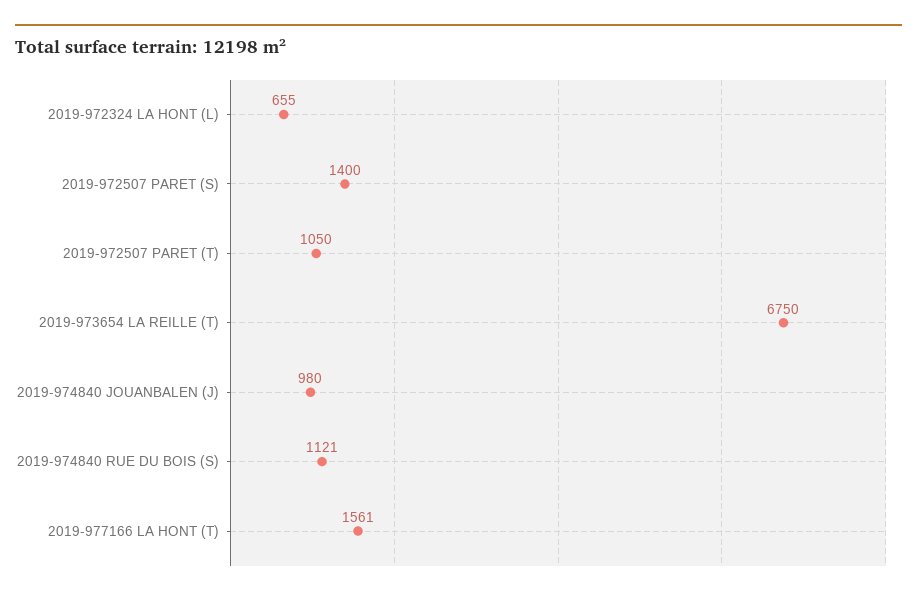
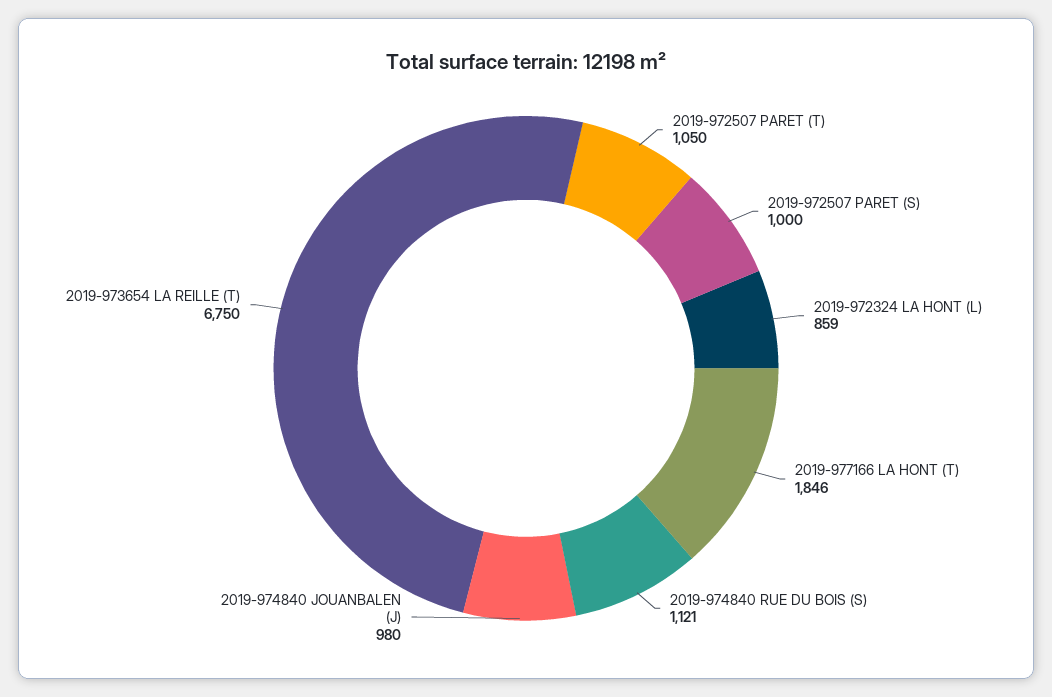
2019-972324 LA HONT (L): 655 -> 859
2019-972507 PARET (S): 1400 -> 1000
2019-977166 LA HONT (T): 1561 -> 1846

